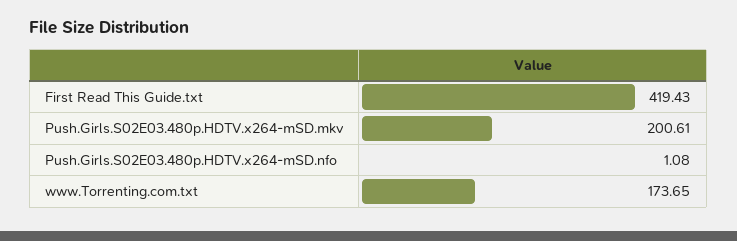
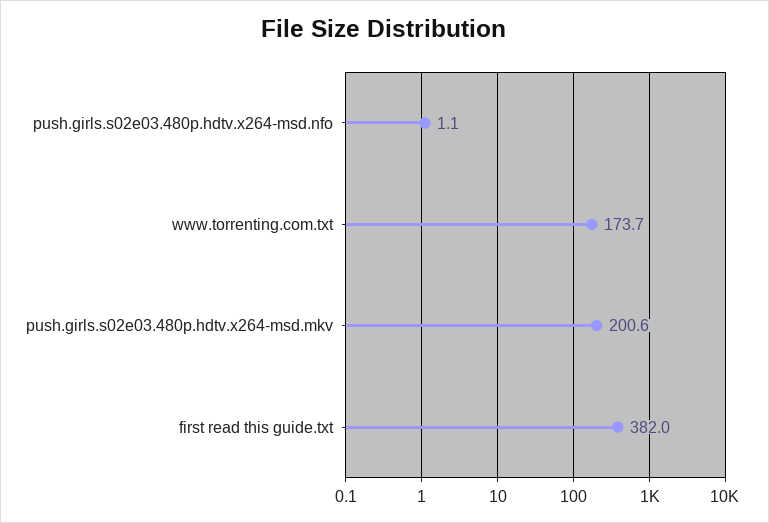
First Read This Guide.txt: 419.43 -> 382

